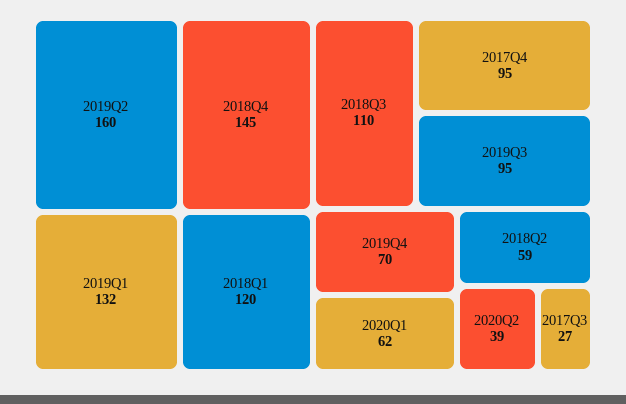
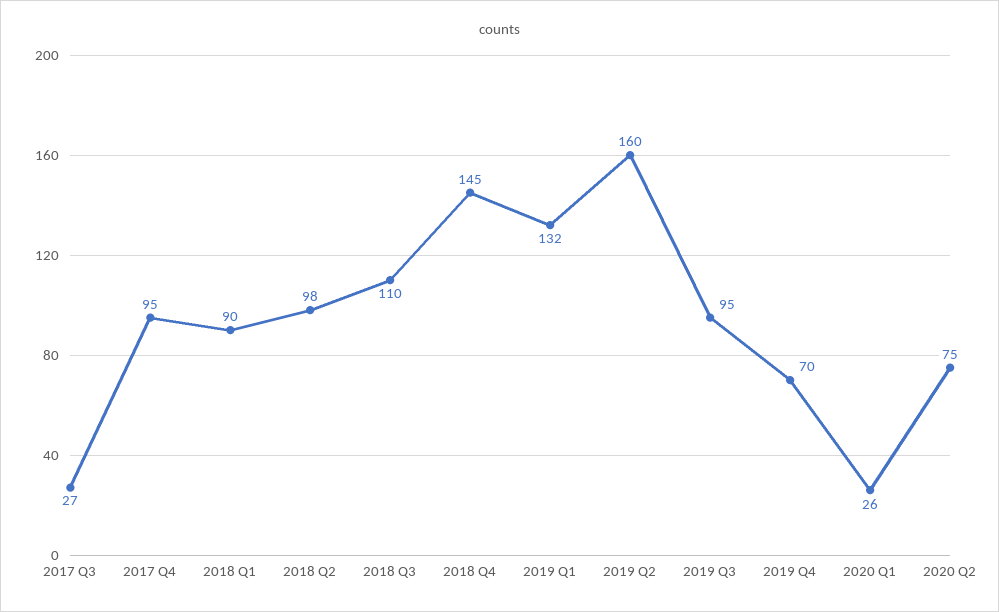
2018Q1: 120 -> 90
2020Q1: 62 -> 26
2018Q2: 59 -> 98
2020Q2: 39 -> 75

